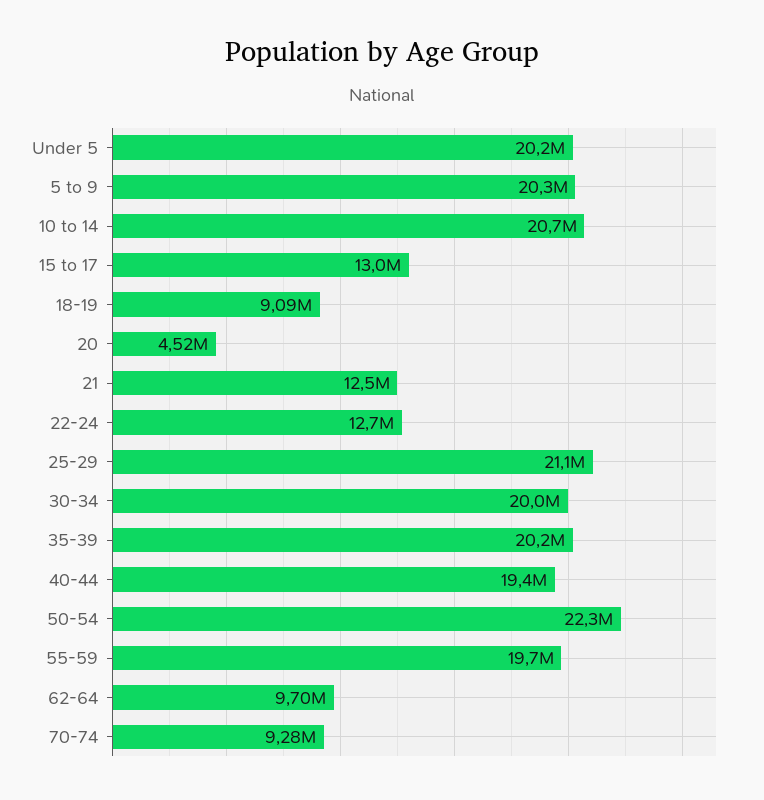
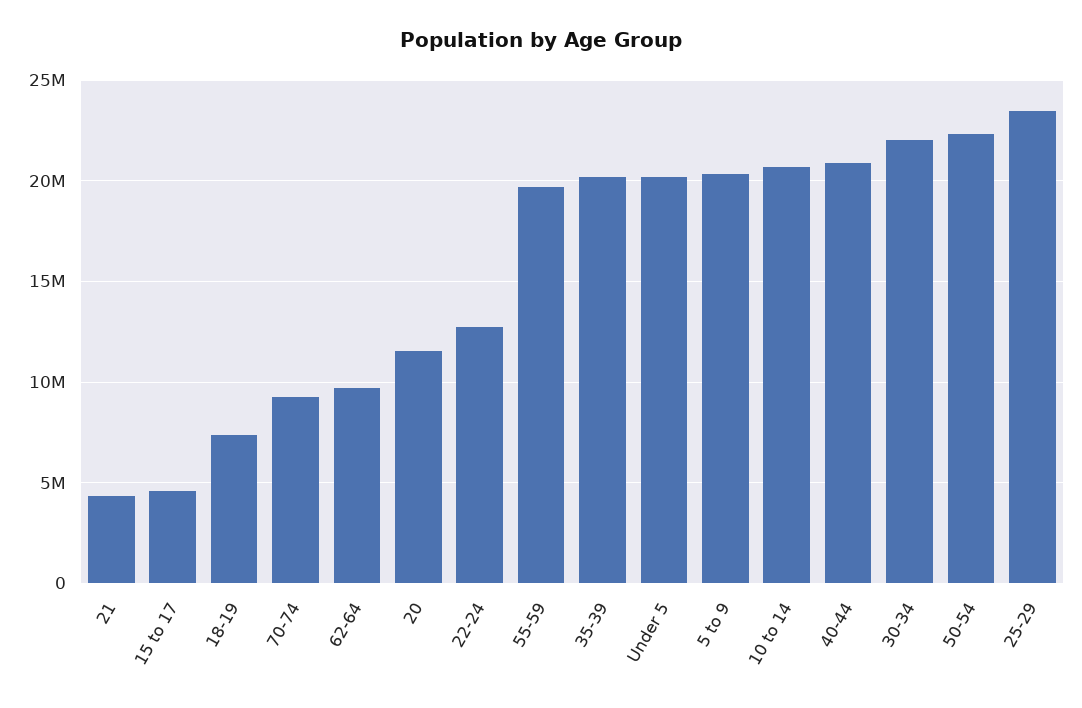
15 to 17: 13000000 -> 4500000
18-19: 9090000 -> 7500000
20: 4520000 -> 11500000
21: 12500000 -> 4500000
25-29: 21100000 -> 23500000
30-34: 20000000 -> 22000000
40-44: 19400000 -> 21000000

